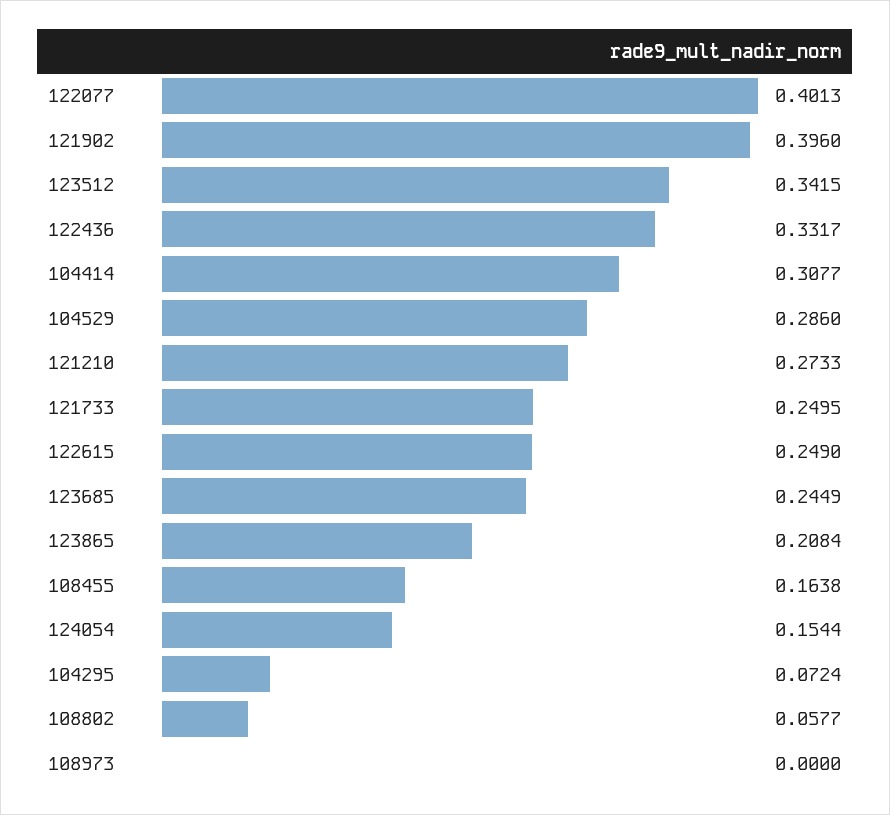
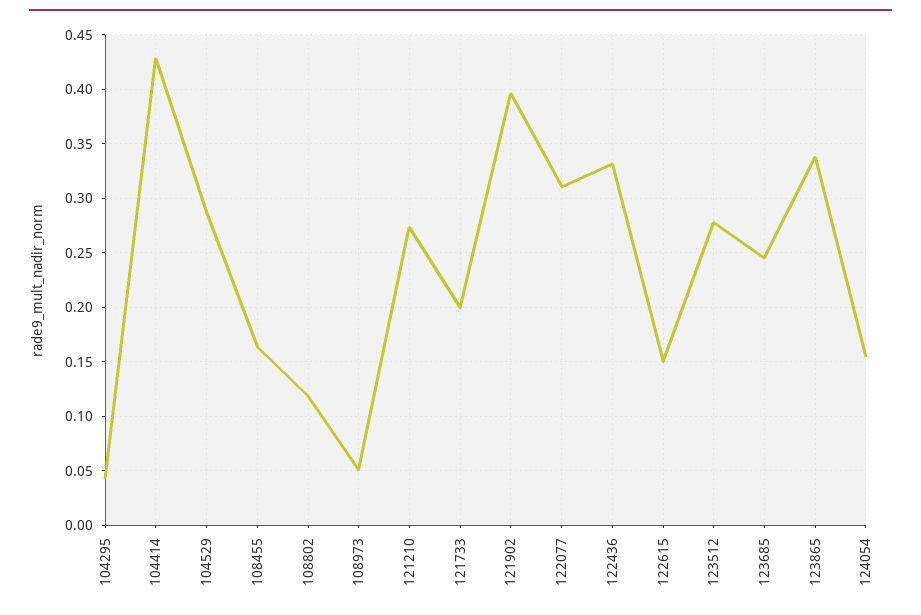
122077: 0.4013 -> 0.31
123512: 0.3415 -> 0.28
104414: 0.3077 -> 0.43
121733: 0.2495 -> 0.2
122615: 0.249 -> 0.15
123865: 0.2084 -> 0.34
104295: 0.0724 -> 0.04
108802: 0.0577 -> 0.12
108973: 0 -> 0.05

